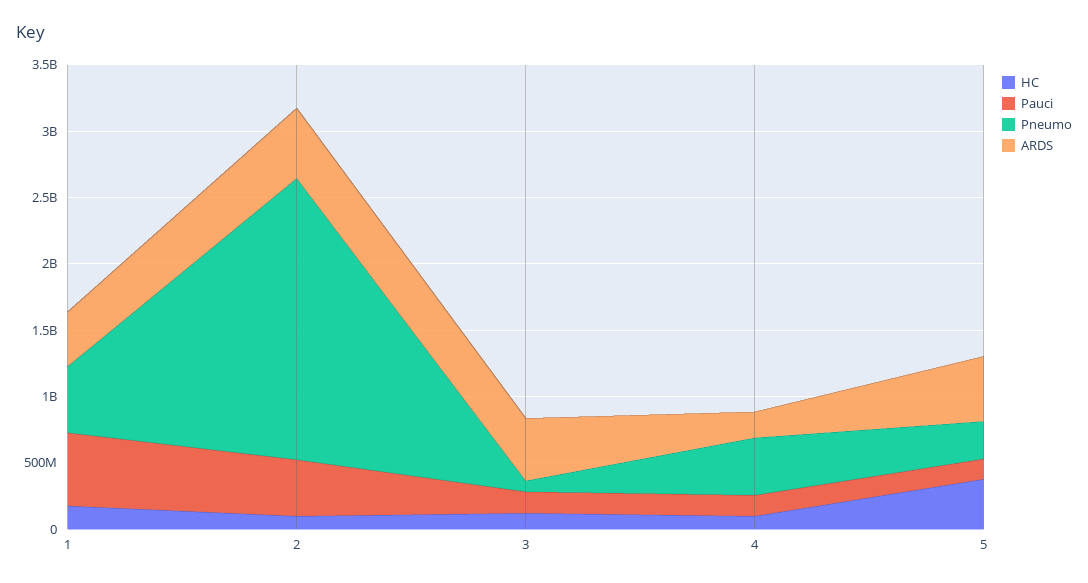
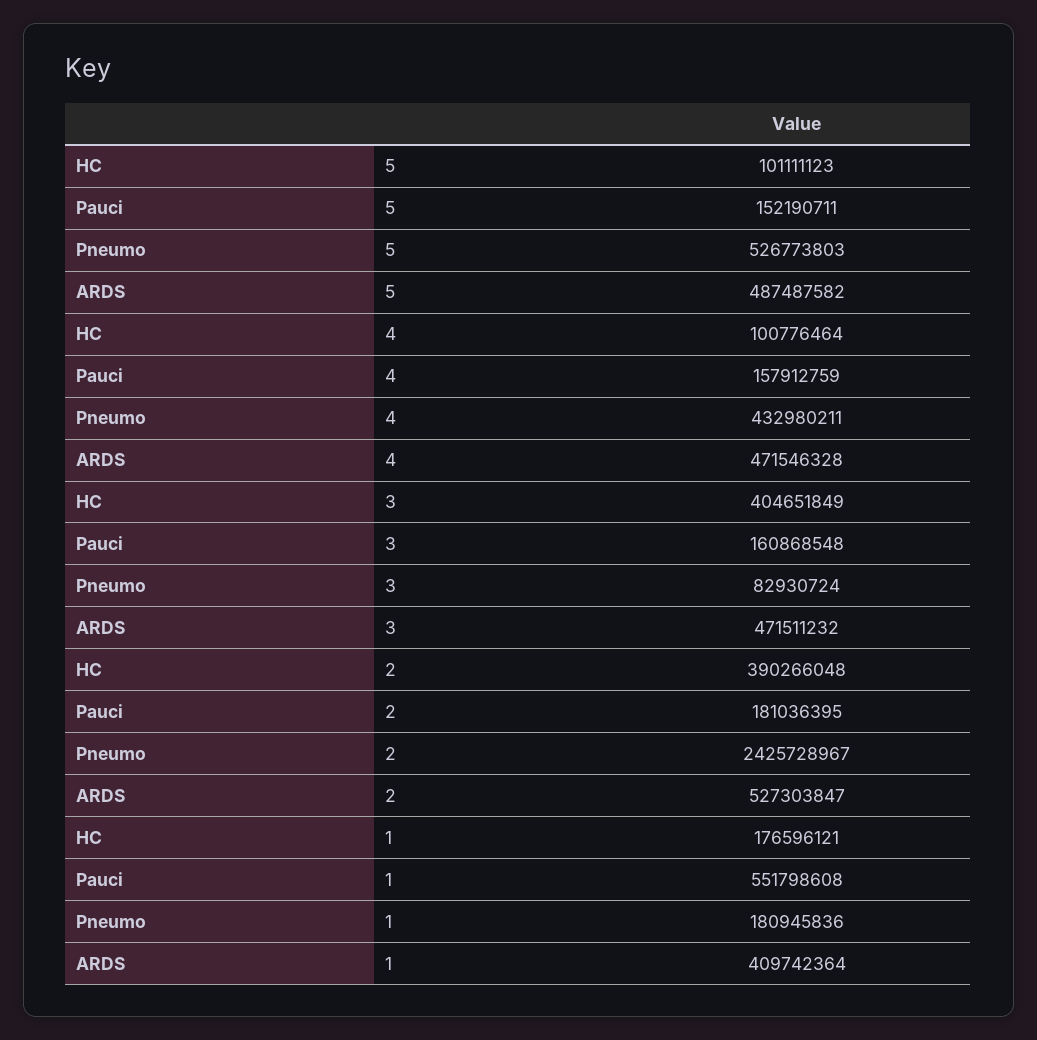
Pneumo, 1: 500000000 -> 180945836
HC, 2: 100000000 -> 390266048
Pauci, 2: 400000000 -> 181036395
Pneumo, 2: 2100000000 -> 2425728967
HC, 3: 100000000 -> 404651849
ARDS, 4: 200000000 -> 471546328
HC, 5: 400000000 -> 101111123
Pneumo, 5: 300000000 -> 526773803

